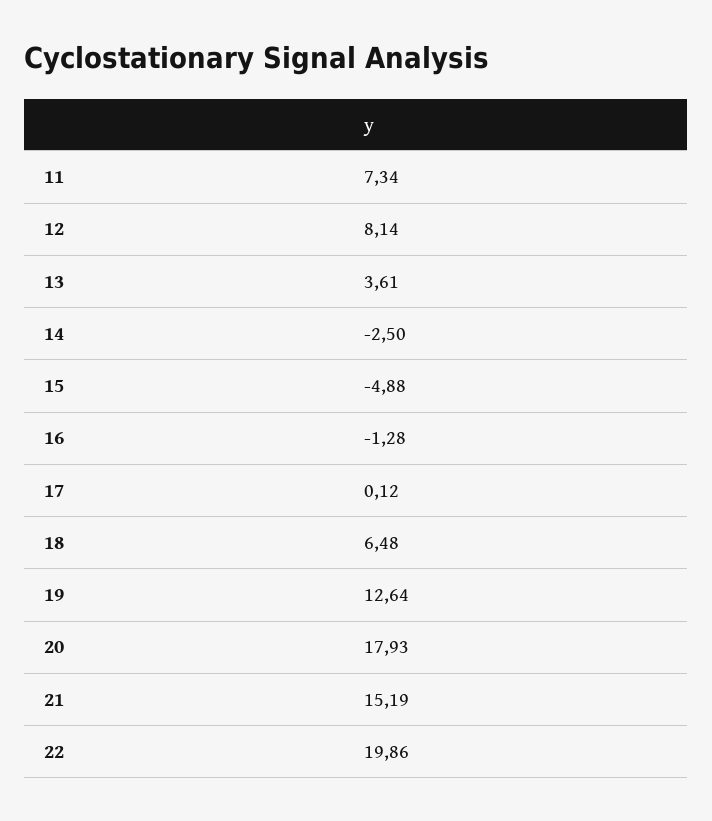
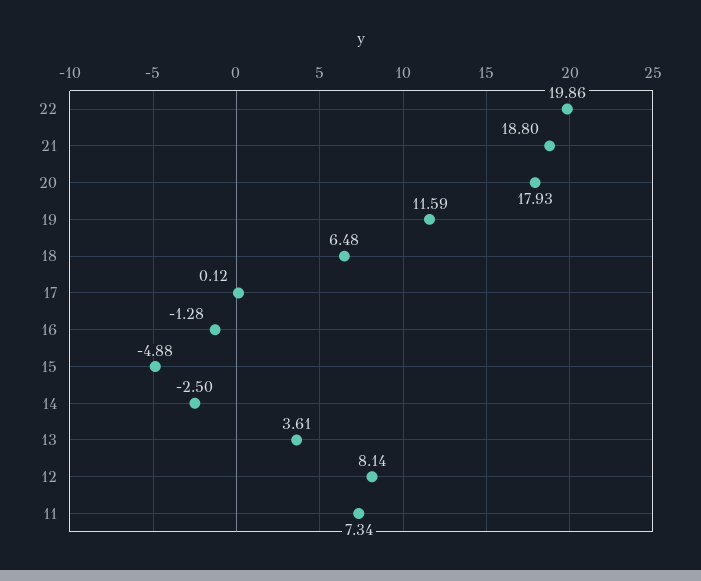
19: 12.64 -> 11.59
21: 15.19 -> 18.8

